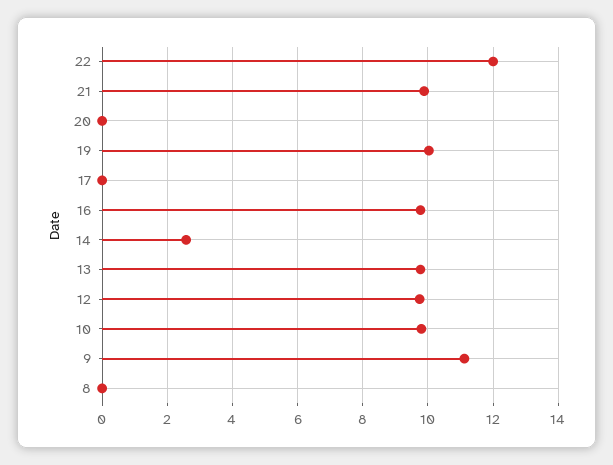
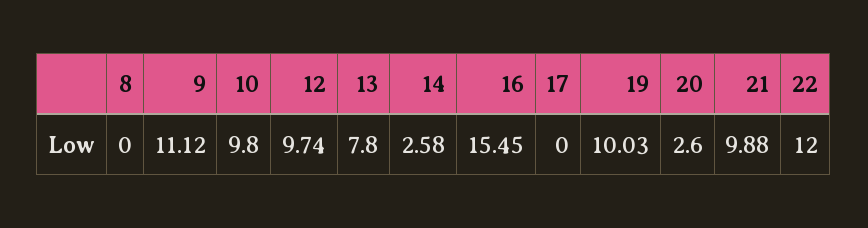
20: 0 -> 2.6
16: 9.8 -> 15.45
13: 9.8 -> 7.8

